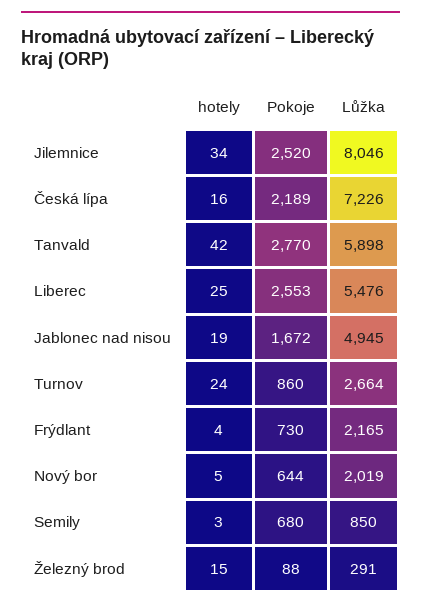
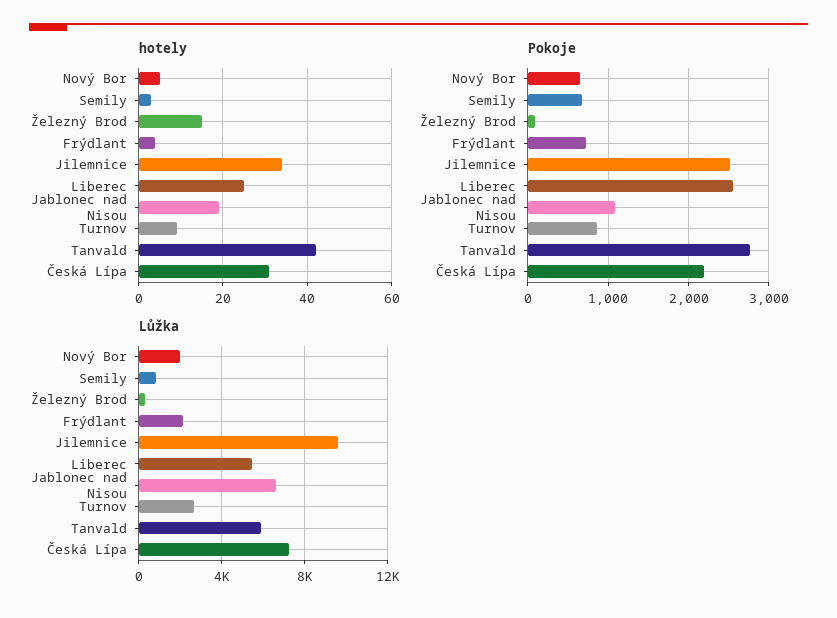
Lůžka, Jilemnice: 8046 -> 9500
hotely, Česká lípa: 16 -> 30
Pokoje, Jablonec nad nisou: 1672 -> 1100
Lůžka, Jablonec nad nisou: 4945 -> 6500
hotely, Turnov: 24 -> 10

